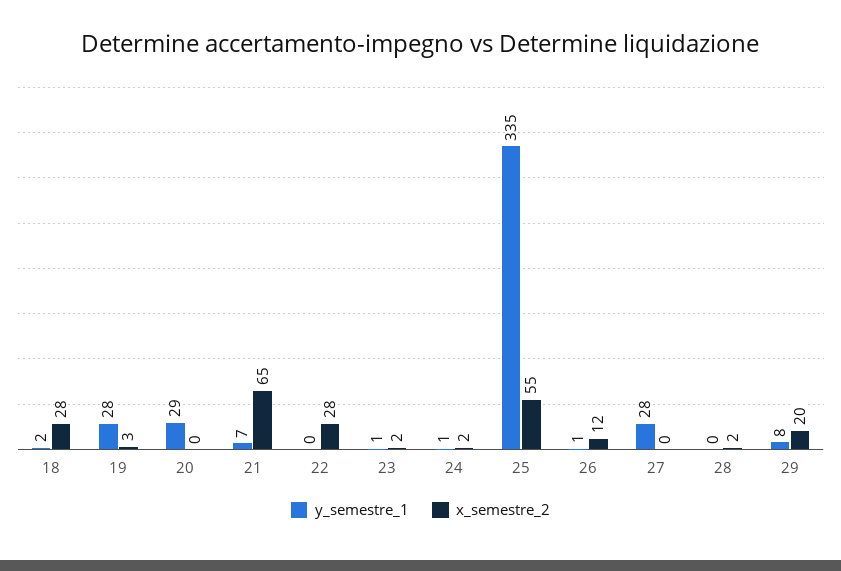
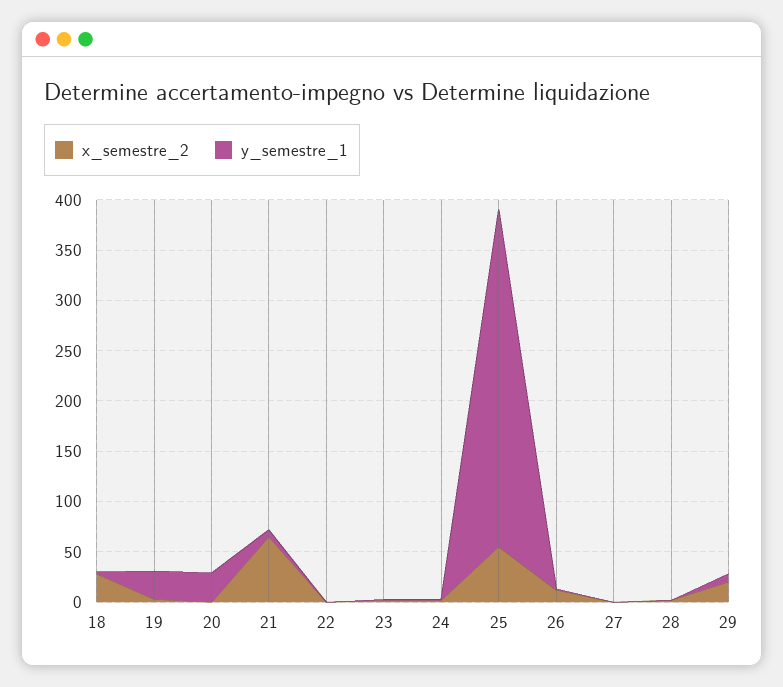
x_semestre_2, 22: 28 -> 0
y_semestre_1, 27: 28 -> 0

